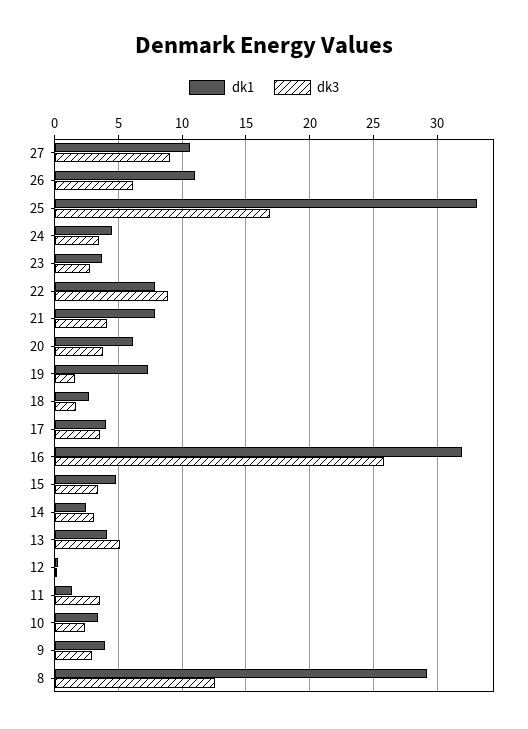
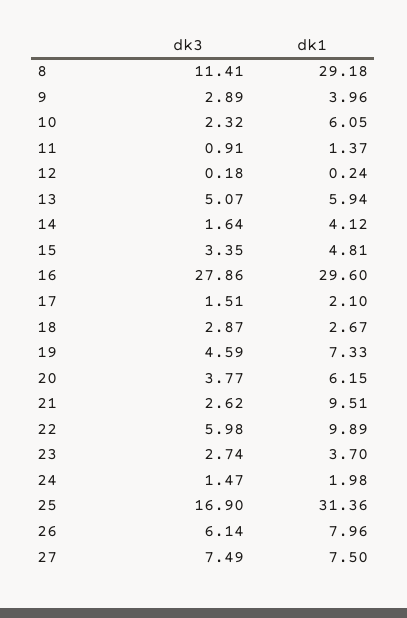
dk1, 27: 10.5 -> 7.5
dk3, 27: 9 -> 7.49
dk1, 26: 11 -> 7.96
dk1, 25: 33 -> 31.36
dk1, 24: 4.5 -> 1.98
dk3, 24: 3.5 -> 1.47
dk1, 22: 8 -> 9.89
dk3, 22: 9 -> 5.98
dk1, 21: 8 -> 9.51
dk3, 21: 4 -> 2.62
dk3, 19: 1.5 -> 4.59
dk3, 18: 1.5 -> 2.87
dk1, 17: 4 -> 2.1
dk3, 17: 3.5 -> 1.51
dk1, 16: 32 -> 29.6
dk3, 16: 26 -> 27.86
dk1, 14: 2.5 -> 4.12
dk3, 14: 3 -> 1.64
dk1, 13: 4 -> 5.94
dk3, 11: 3.5 -> 0.91
dk1, 10: 3.5 -> 6.05
dk3, 8: 12.5 -> 11.41

